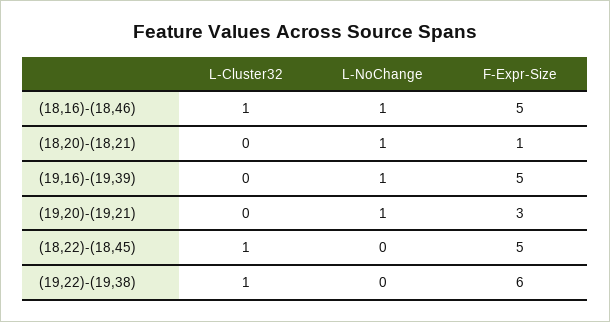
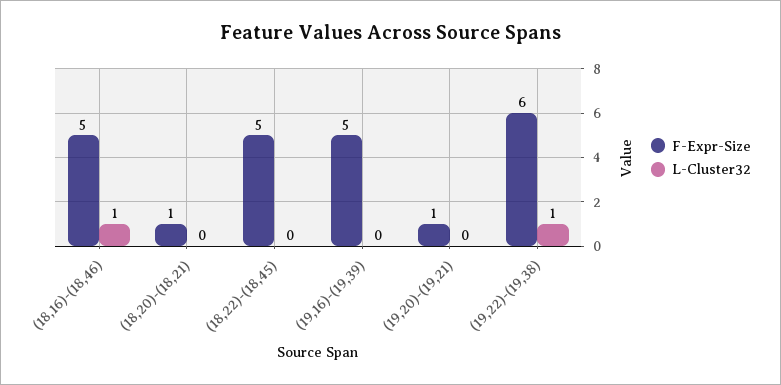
L-NoChange, (18,16)-(18,46): 1 -> none
L-NoChange, (18,20)-(18,21): 1 -> none
L-NoChange, (19,16)-(19,39): 1 -> none
L-NoChange, (19,20)-(19,21): 1 -> none
F-Expr-Size, (19,20)-(19,21): 3 -> 1
L-Cluster32, (18,22)-(18,45): 1 -> 0
L-NoChange, (18,22)-(18,45): 0 -> none
L-NoChange, (19,22)-(19,38): 0 -> none

